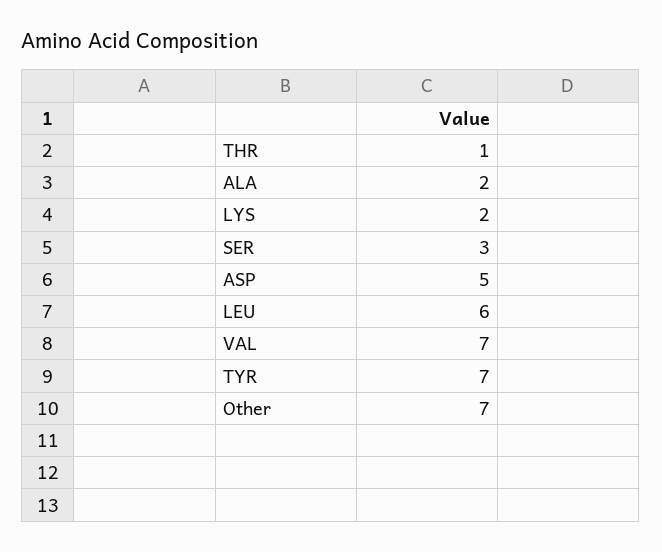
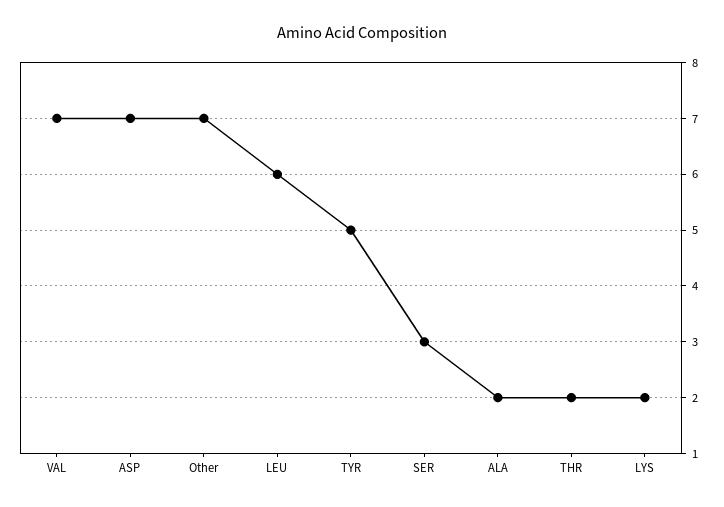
THR: 1 -> 2
ASP: 5 -> 7
TYR: 7 -> 5

